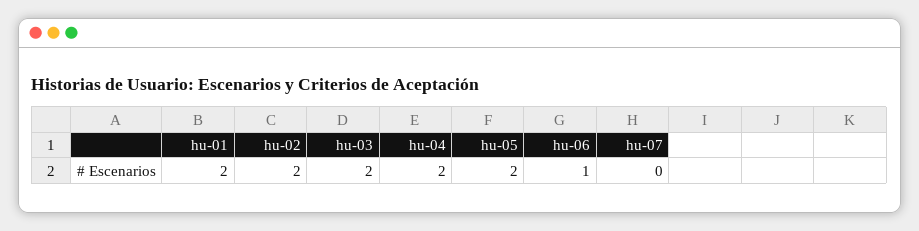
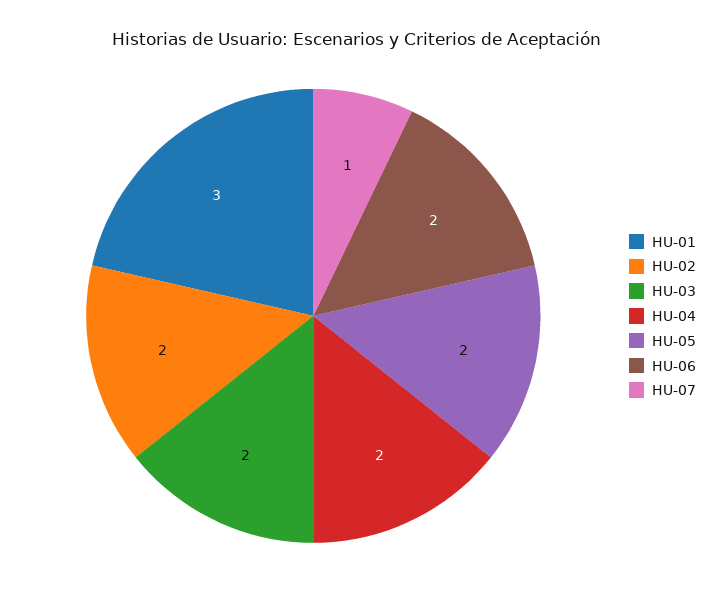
hu-01: 2 -> 3
hu-06: 1 -> 2
hu-07: 0 -> 1

